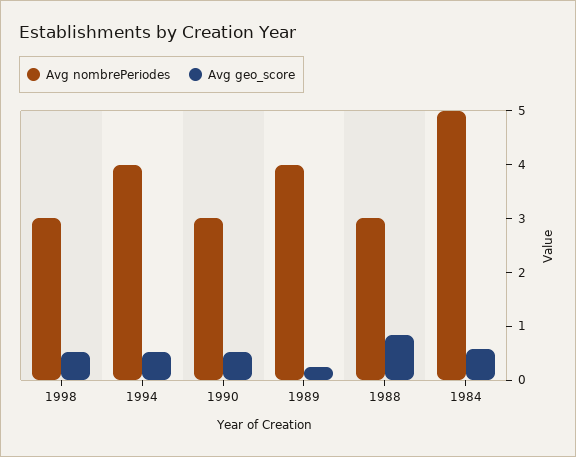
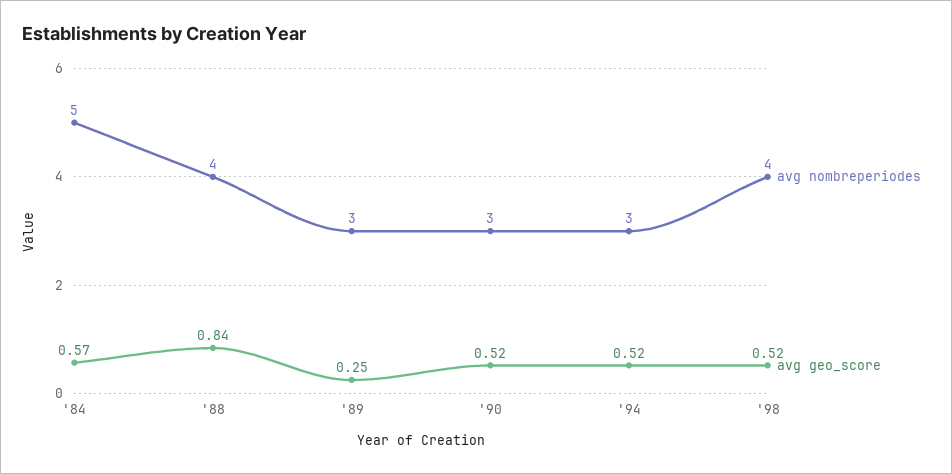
Avg nombrePeriodes, 1998: 3 -> 4
Avg nombrePeriodes, 1994: 4 -> 3
Avg nombrePeriodes, 1989: 4 -> 3
Avg nombrePeriodes, 1988: 3 -> 4

